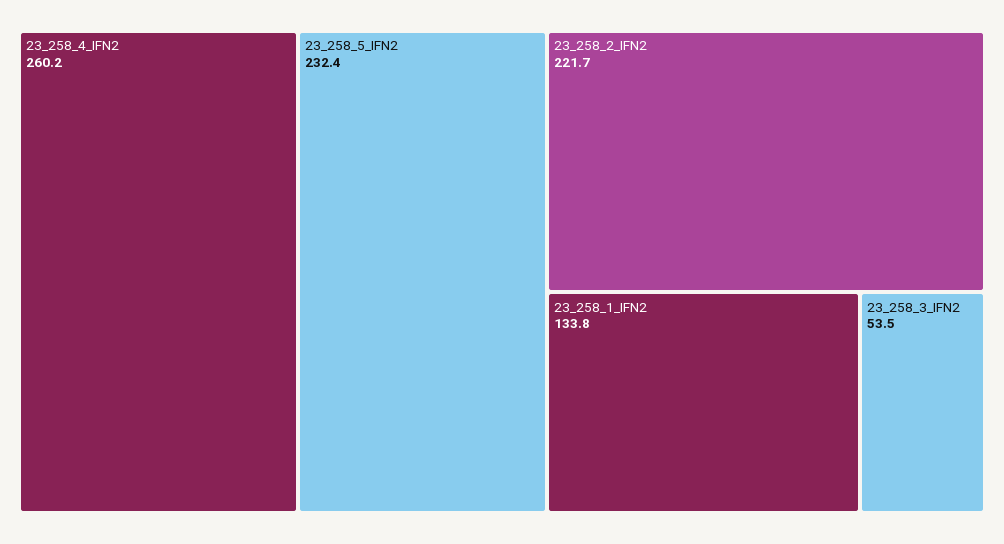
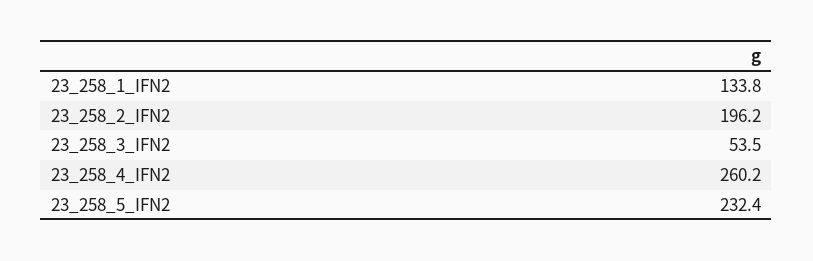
23_258_2_IFN2: 221.7 -> 196.2

